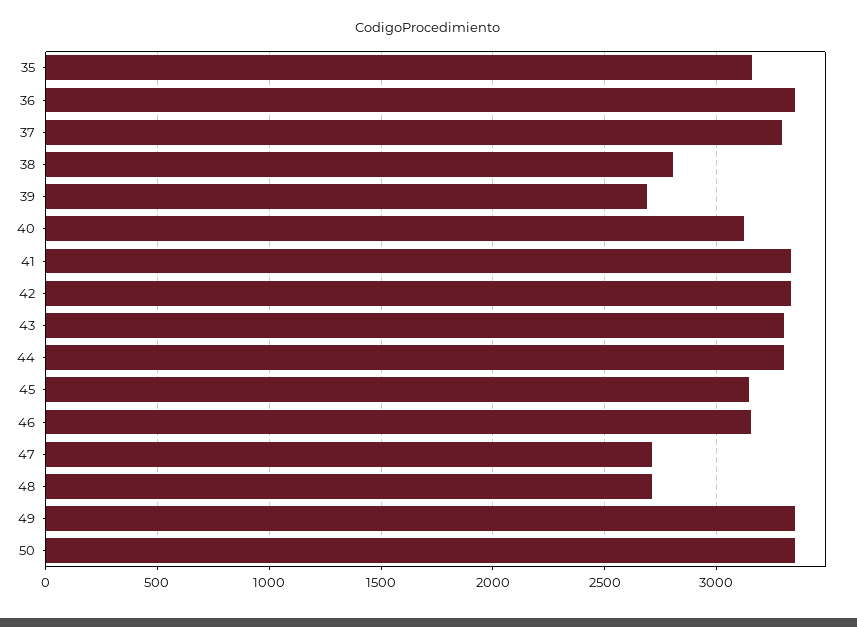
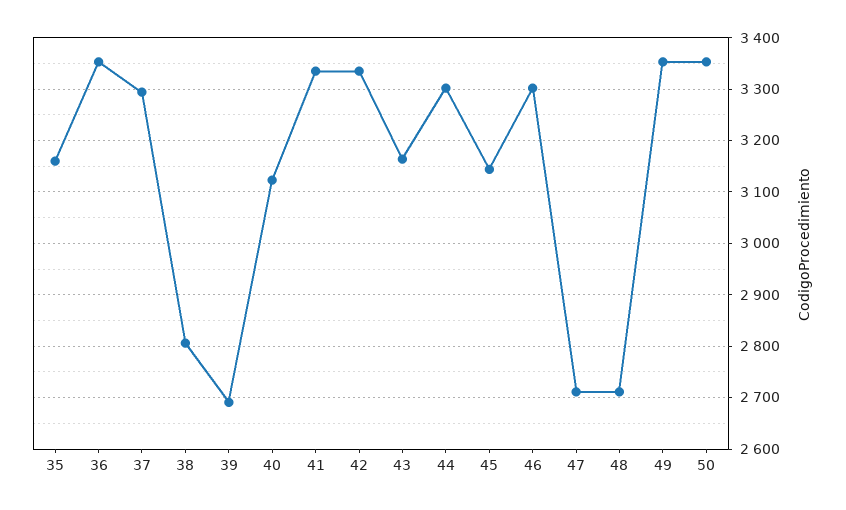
43: 3300 -> 3160
46: 3150 -> 3300

